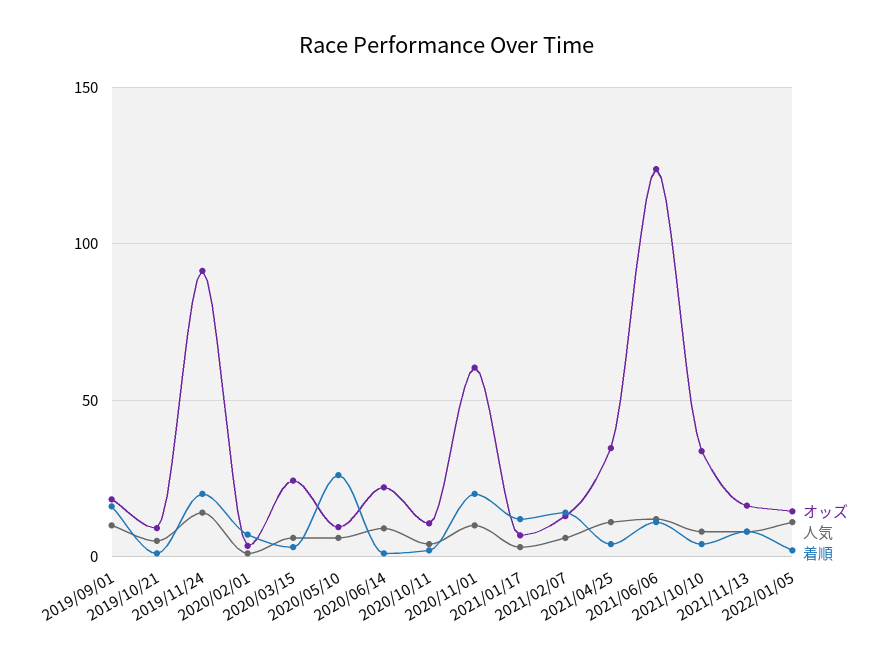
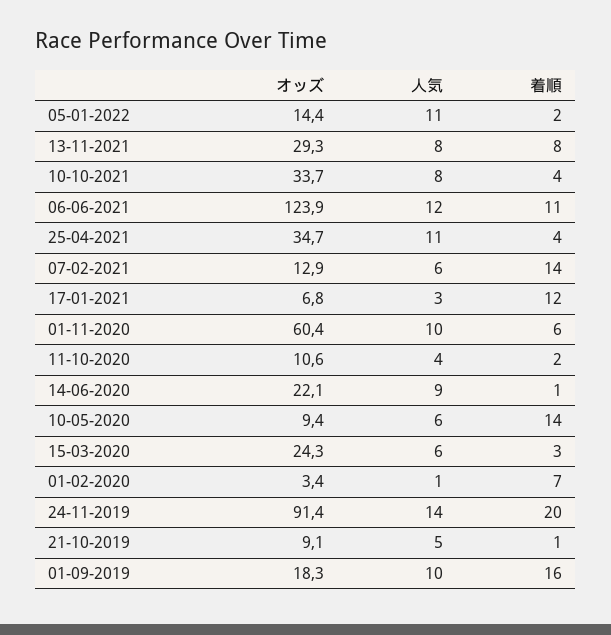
着順, 2020/05/10: 25 -> 14
着順, 2020/11/01: 20 -> 6
オッズ, 2021/11/13: 15 -> 29.3

